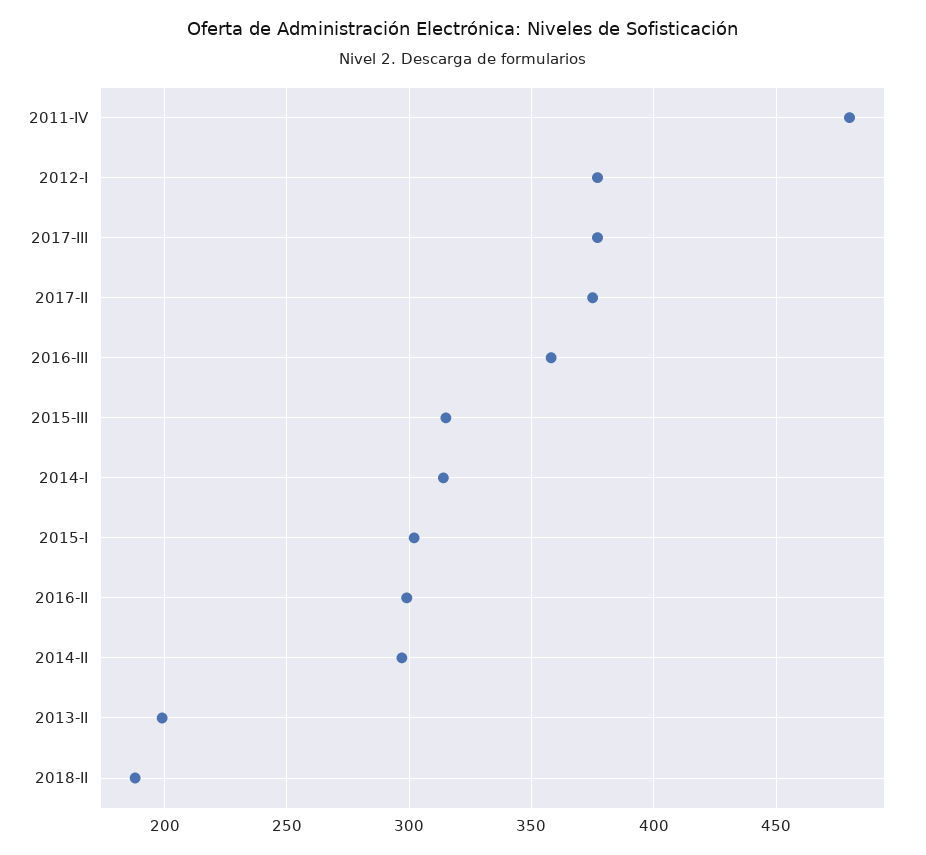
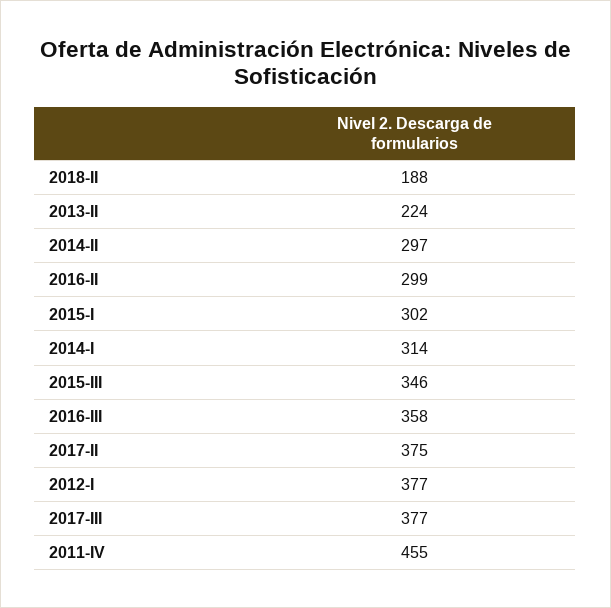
2011-IV: 480 -> 455
2015-III: 315 -> 346
2013-II: 200 -> 224

